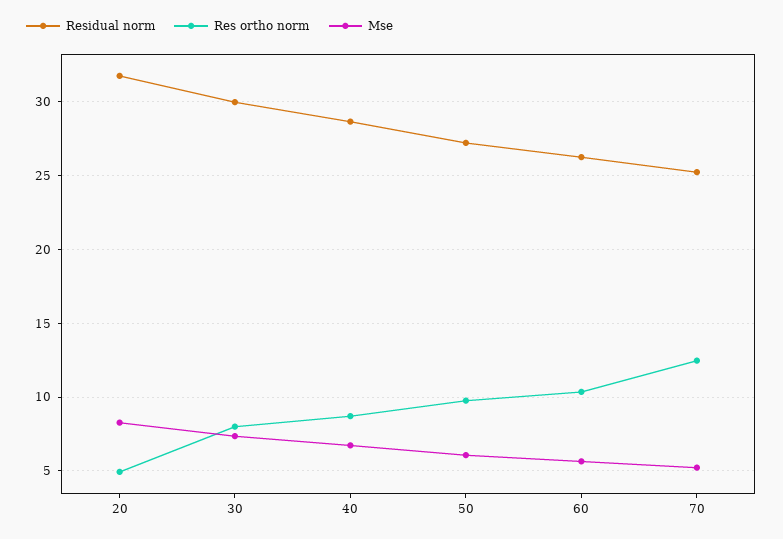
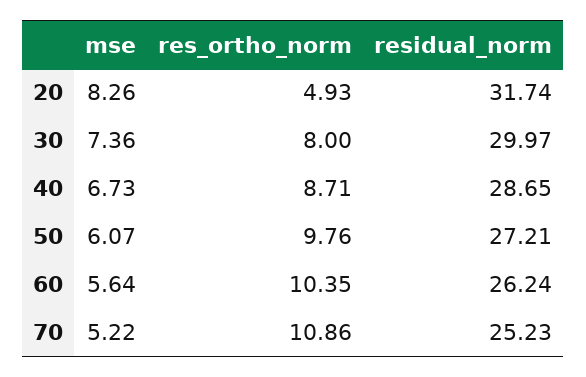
Res ortho norm, 70: 12.5 -> 10.86

